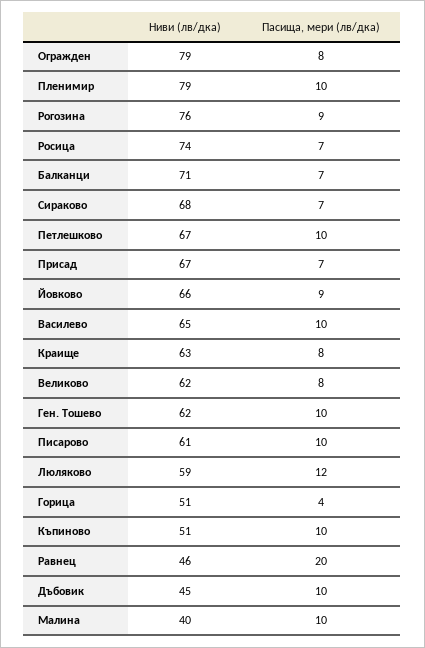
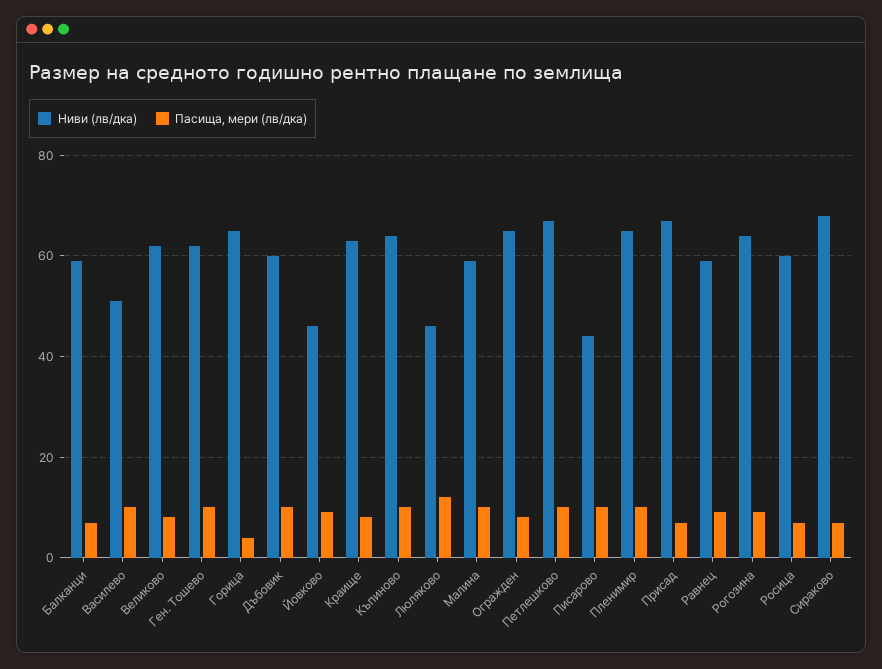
Ниви (лв/дка), Огражден: 79 -> 65
Ниви (лв/дка), Пленимир: 79 -> 65
Ниви (лв/дка), Рогозина: 76 -> 65
Ниви (лв/дка), Росица: 74 -> 60
Ниви (лв/дка), Балканци: 71 -> 60
Ниви (лв/дка), Йовково: 66 -> 45
Ниви (лв/дка), Василево: 65 -> 50
Ниви (лв/дка), Писарово: 61 -> 45
Ниви (лв/дка), Люляково: 59 -> 45
Ниви (лв/дка), Горица: 51 -> 65
Ниви (лв/дка), Къпиново: 51 -> 65
Ниви (лв/дка), Равнец: 46 -> 60
Пасища, мери (лв/дка), Равнец: 20 -> 10
Ниви (лв/дка), Дъбовик: 45 -> 60
Ниви (лв/дка), Малина: 40 -> 60

